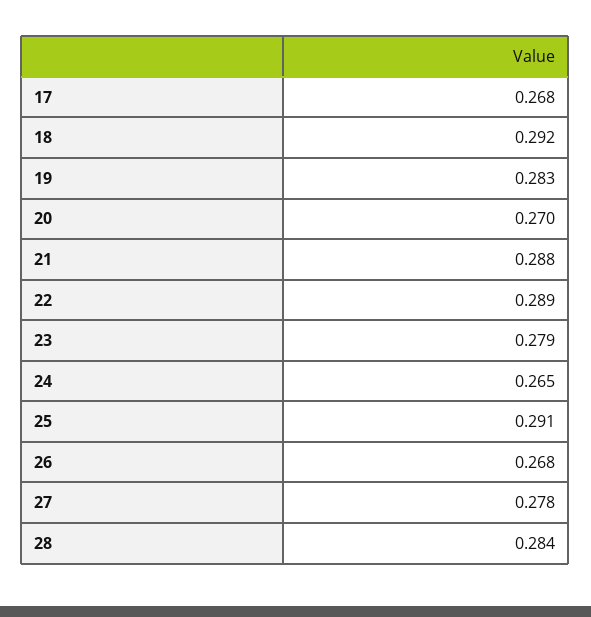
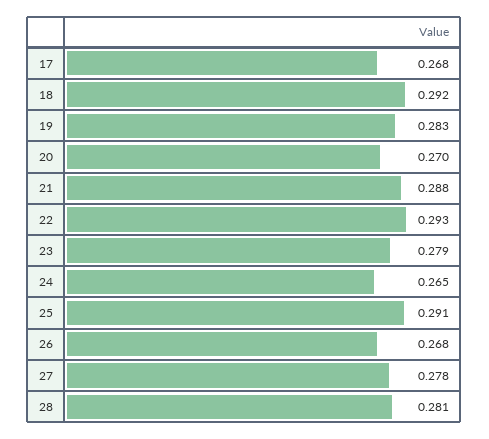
22: 0.289 -> 0.293
28: 0.284 -> 0.281

